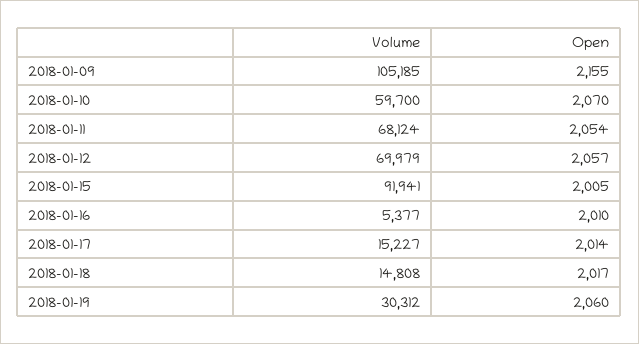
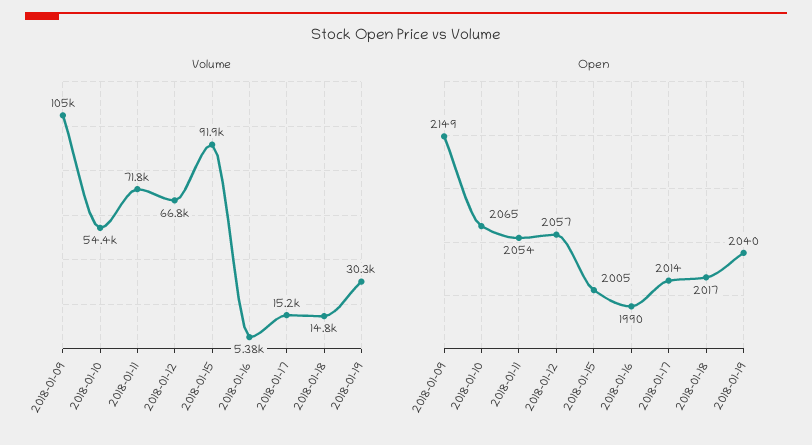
Open, 2018-01-09: 2155 -> 2149
Volume, 2018-01-10: 59700 -> 54400
Open, 2018-01-10: 2070 -> 2065
Volume, 2018-01-11: 68124 -> 71800
Volume, 2018-01-12: 69979 -> 66800
Open, 2018-01-16: 2010 -> 1990
Open, 2018-01-19: 2060 -> 2040

